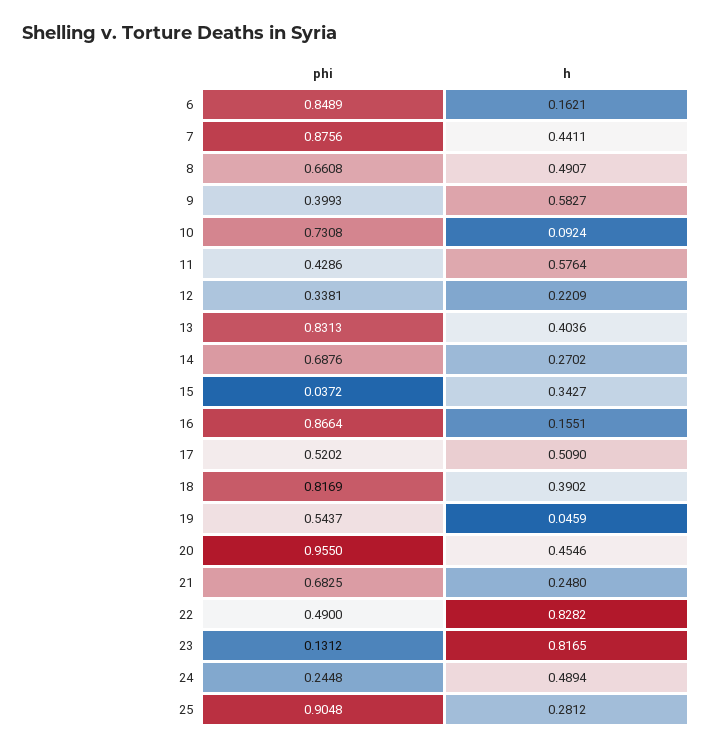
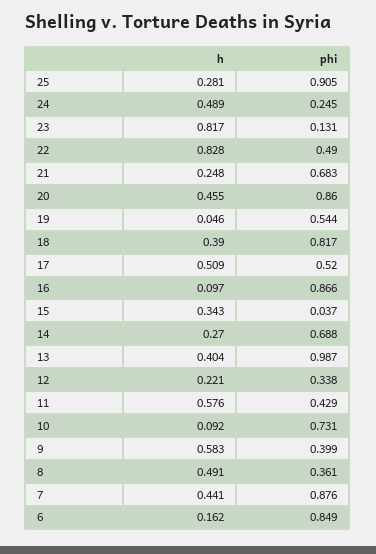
phi, 8: 0.6608 -> 0.361
phi, 13: 0.8313 -> 0.987
h, 16: 0.1551 -> 0.097
phi, 20: 0.955 -> 0.86

